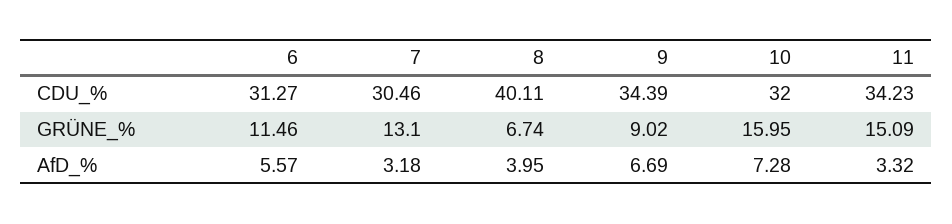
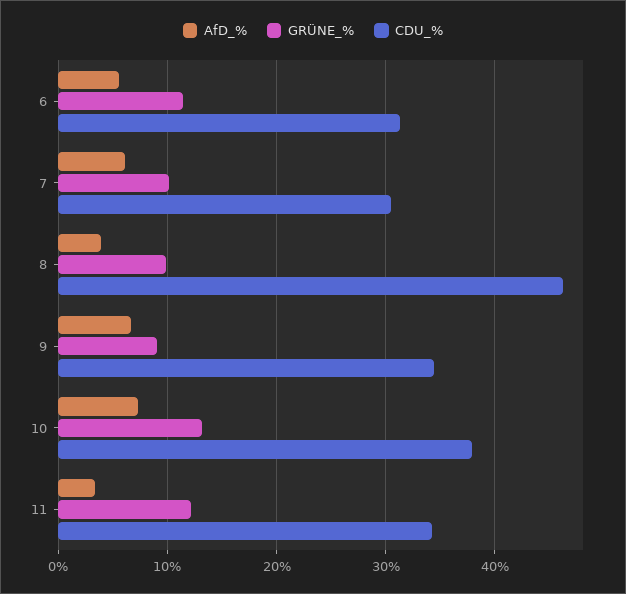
CDU_%, 8: 40.11 -> 46
CDU_%, 10: 32 -> 38
GRÜNE_%, 7: 13.1 -> 10
GRÜNE_%, 8: 6.74 -> 10
GRÜNE_%, 10: 15.95 -> 13
GRÜNE_%, 11: 15.09 -> 12
AfD_%, 7: 3.18 -> 6

